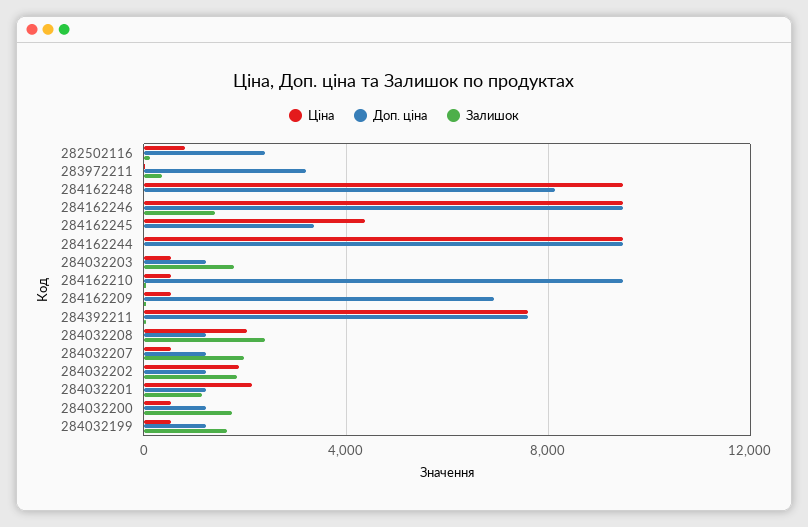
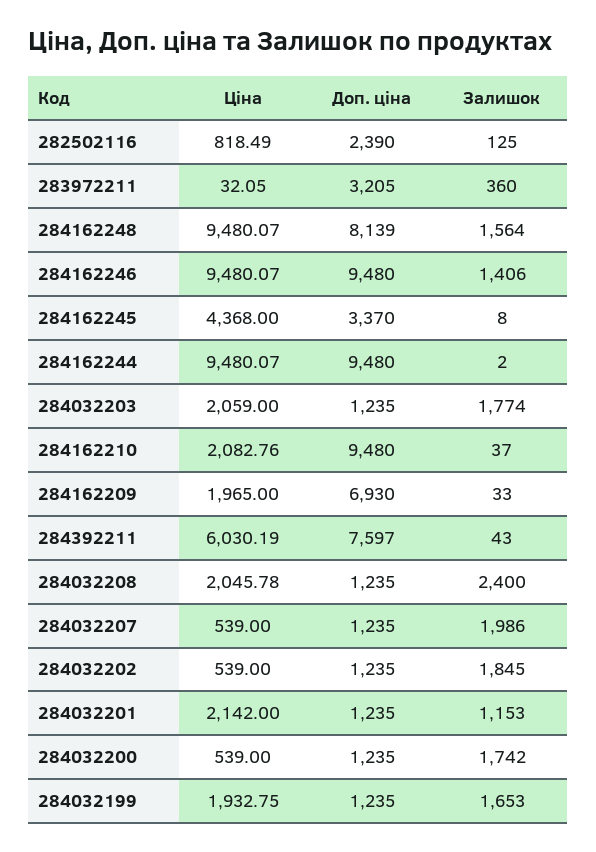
Залишок, 284162248: 0 -> 1564
Ціна, 284032203: 500 -> 2059
Ціна, 284162210: 500 -> 2082.76
Ціна, 284162209: 500 -> 1965
Ціна, 284392211: 7500 -> 6030.19
Ціна, 284032202: 2000 -> 539
Ціна, 284032199: 500 -> 1932.75

